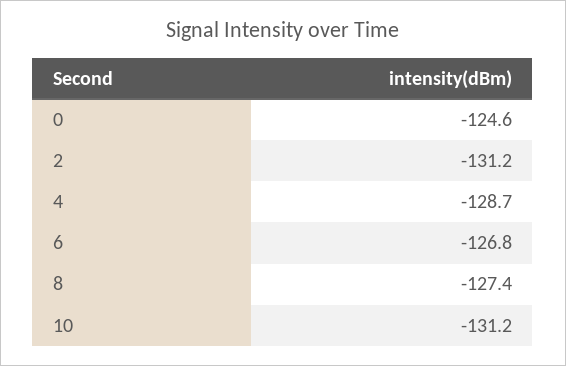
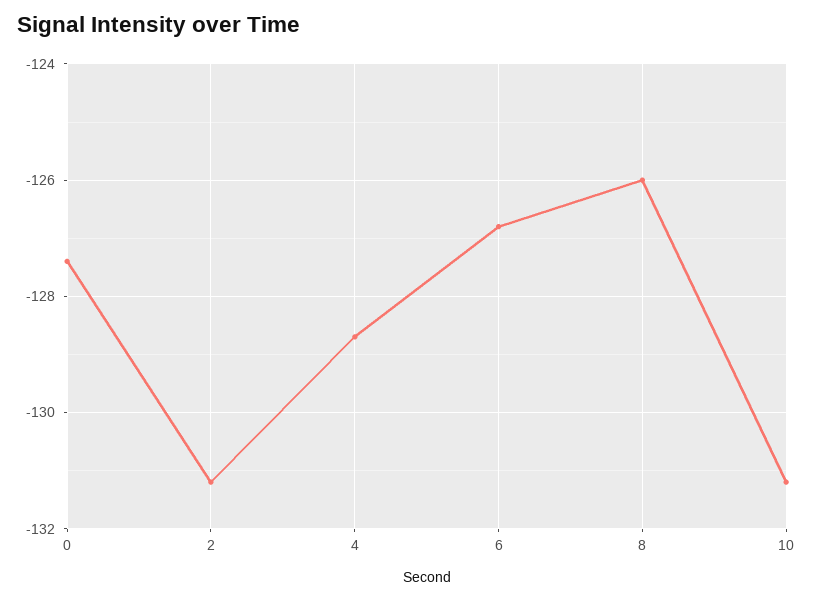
0: -124.6 -> -127.5
8: -127.4 -> -126

